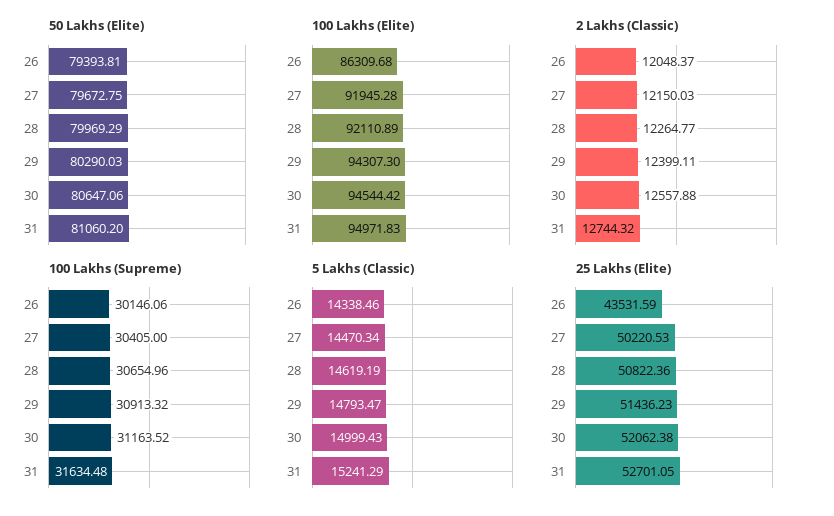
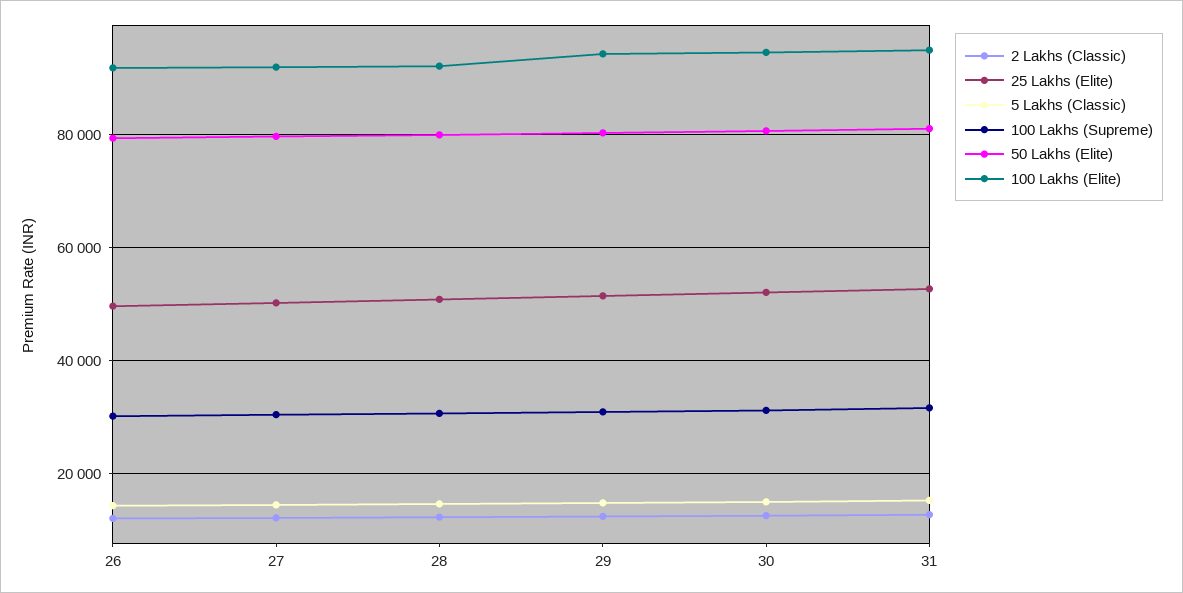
100 Lakhs (Elite), 26: 86309.68 -> 92000
25 Lakhs (Elite), 26: 43531.59 -> 50000

